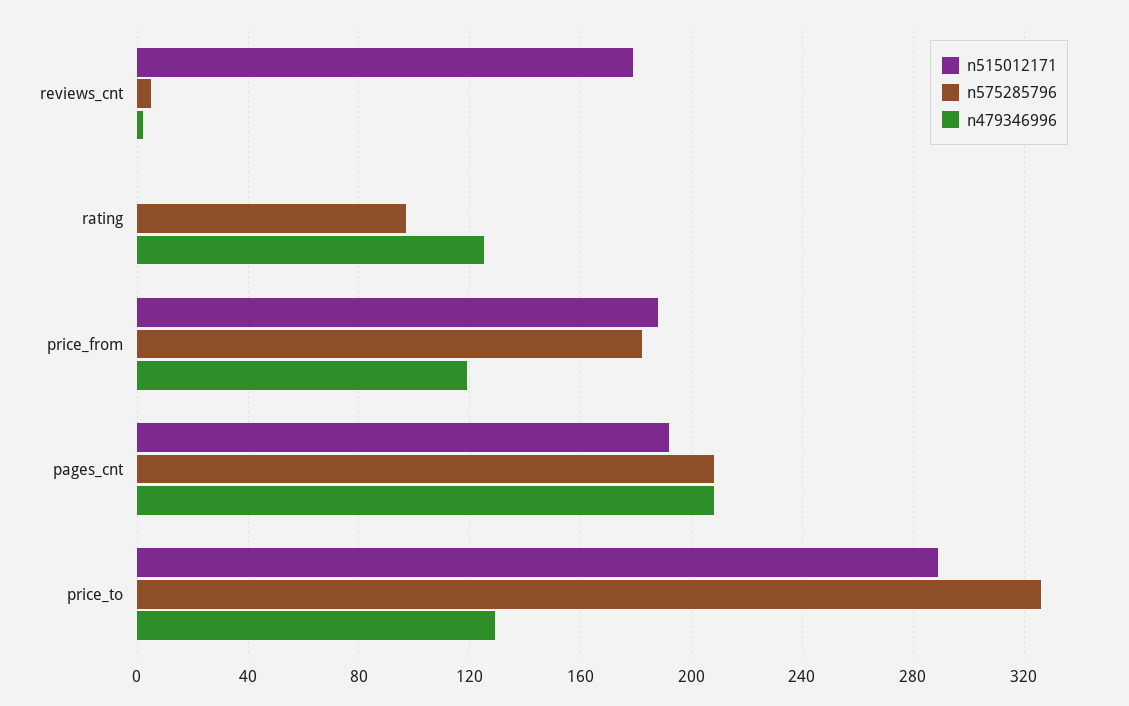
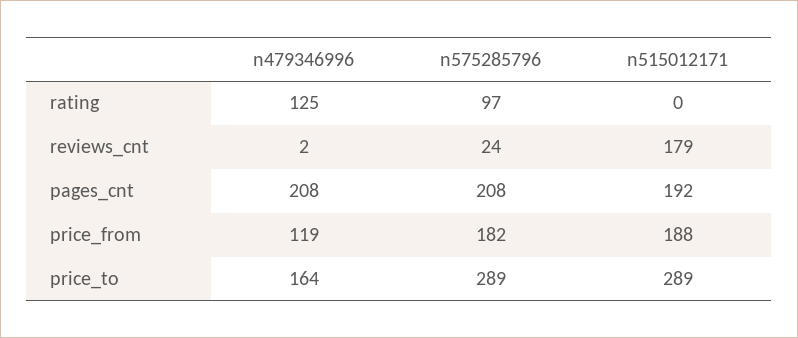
n575285796, reviews_cnt: 5 -> 24
n575285796, price_to: 325 -> 289
n479346996, price_to: 130 -> 164

